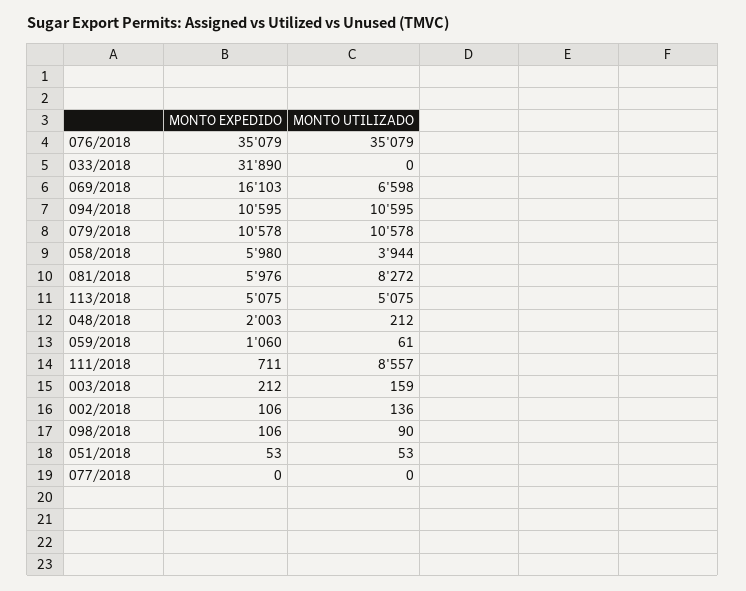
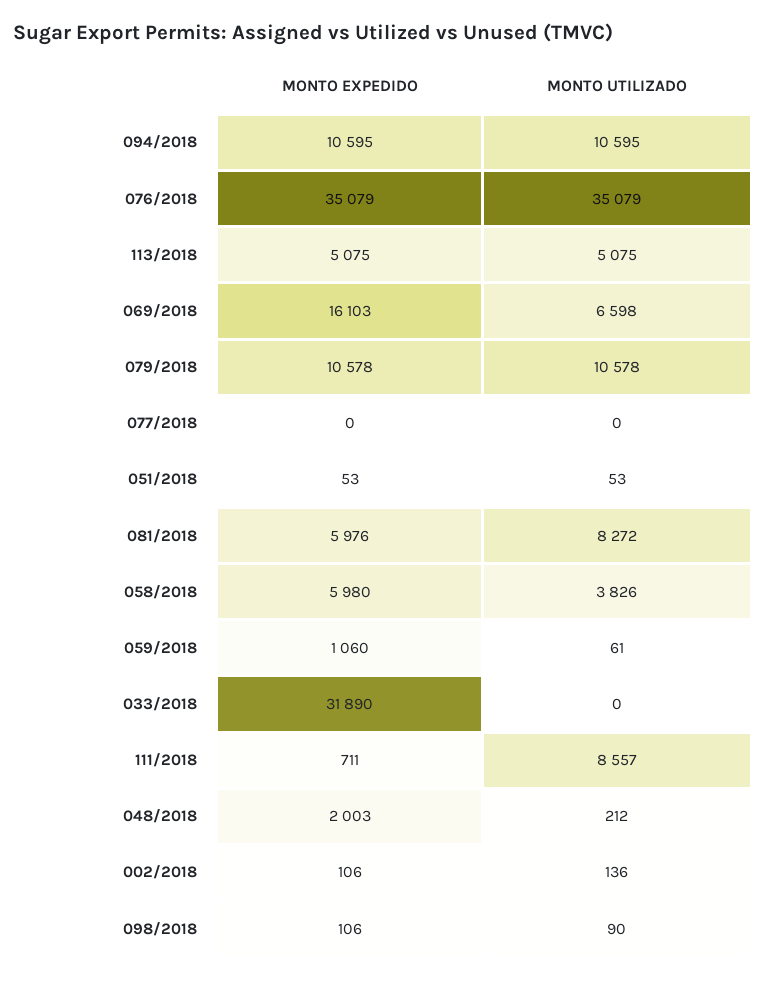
MONTO UTILIZADO, 058/2018: 3944 -> 3826
MONTO EXPEDIDO, 003/2018: 212 -> none
MONTO UTILIZADO, 003/2018: 159 -> none

